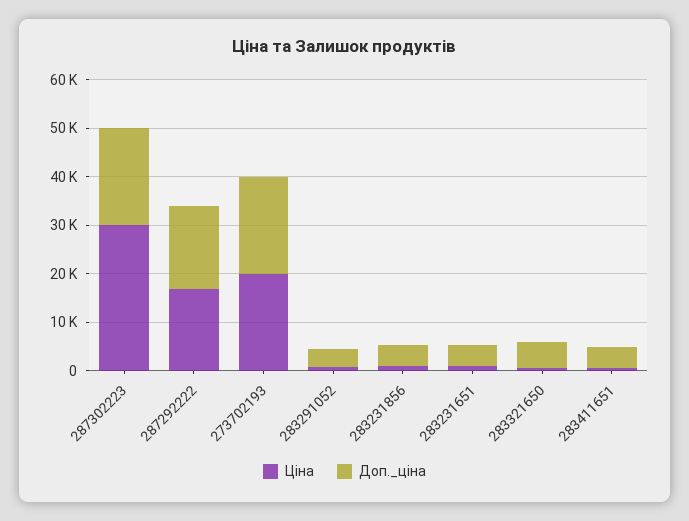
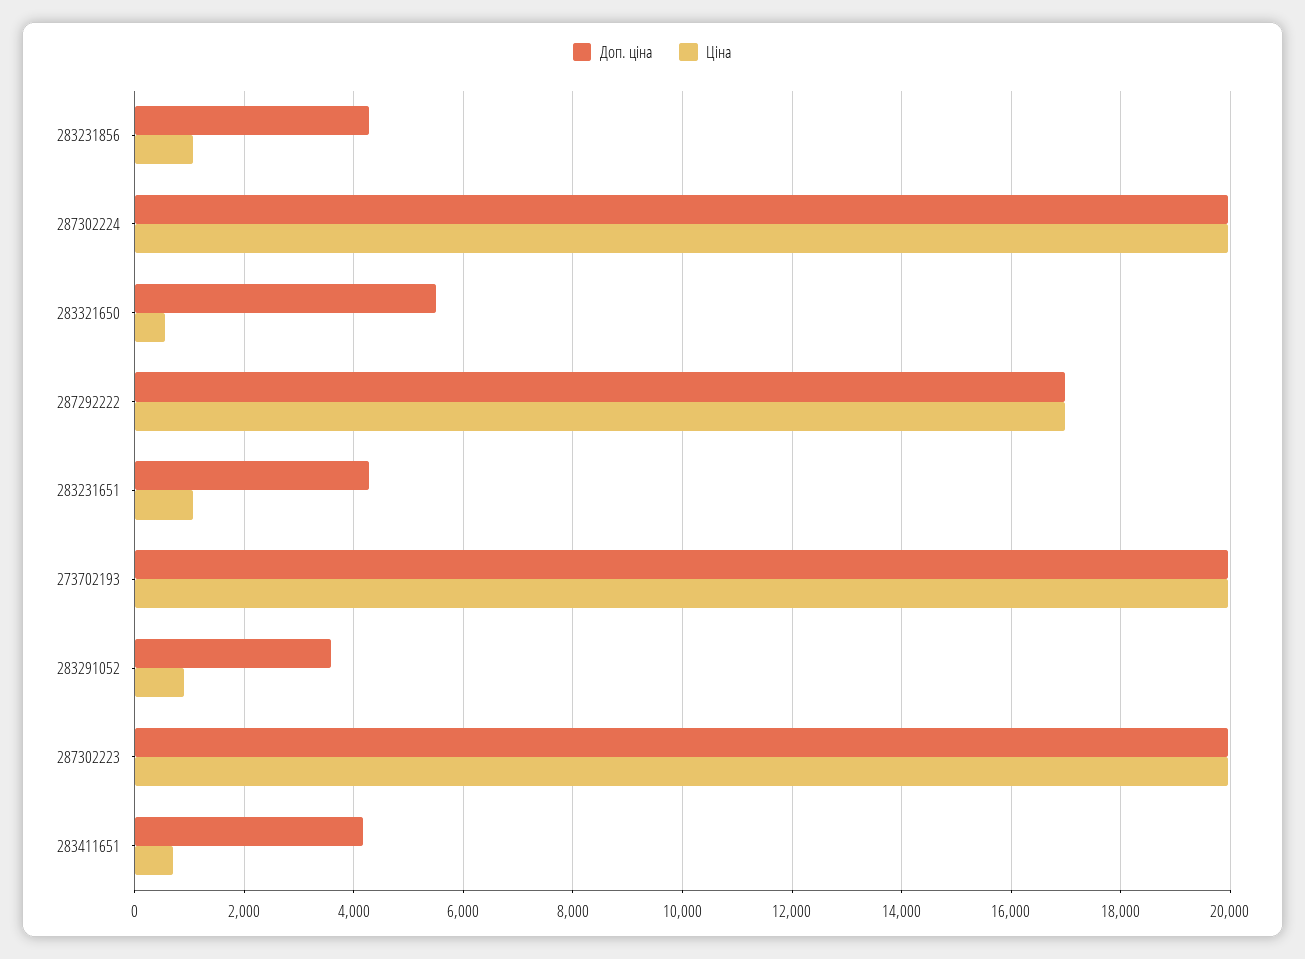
Ціна, 287302223: 30000 -> 20000
Доп._ціна, 287302224: none -> 20000
Ціна, 287302224: none -> 20000

